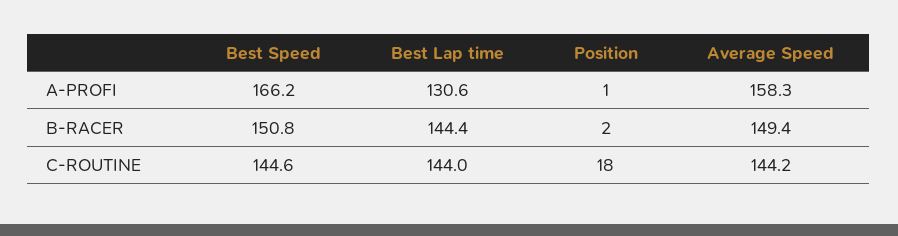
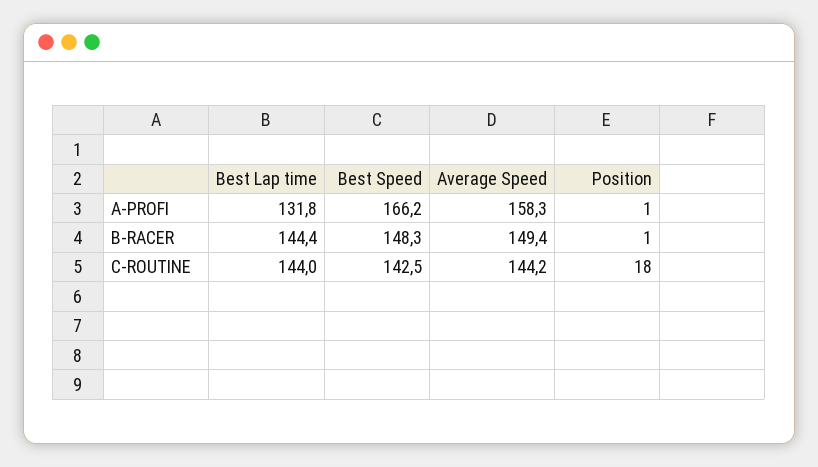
Best Lap time, A-PROFI: 130.6 -> 131.8
Best Speed, B-RACER: 150.8 -> 148.3
Position, B-RACER: 2 -> 1
Best Speed, C-ROUTINE: 144.6 -> 142.5

